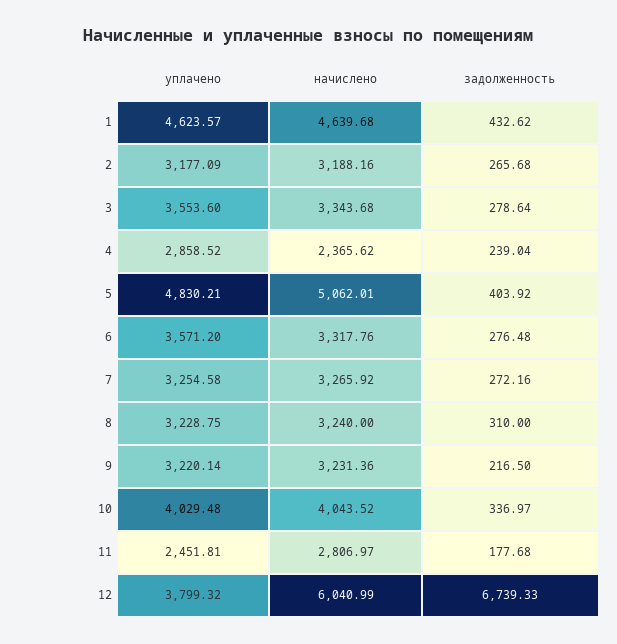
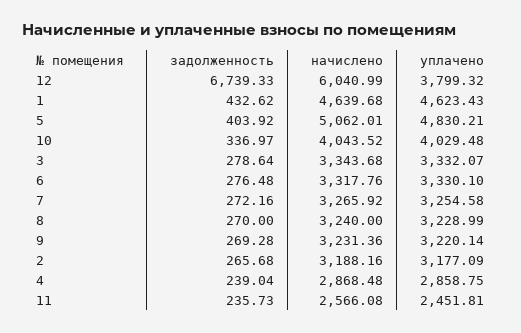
уплачено, 1: 4623.57 -> 4623.43
уплачено, 3: 3553.6 -> 3332.07
уплачено, 4: 2858.52 -> 2858.75
начислено, 4: 2365.62 -> 2868.48
уплачено, 6: 3571.2 -> 3330.1
уплачено, 8: 3228.75 -> 3228.99
задолженность, 8: 310 -> 270
задолженность, 9: 216.5 -> 269.28
начислено, 11: 2806.97 -> 2566.08
задолженность, 11: 177.68 -> 235.73

